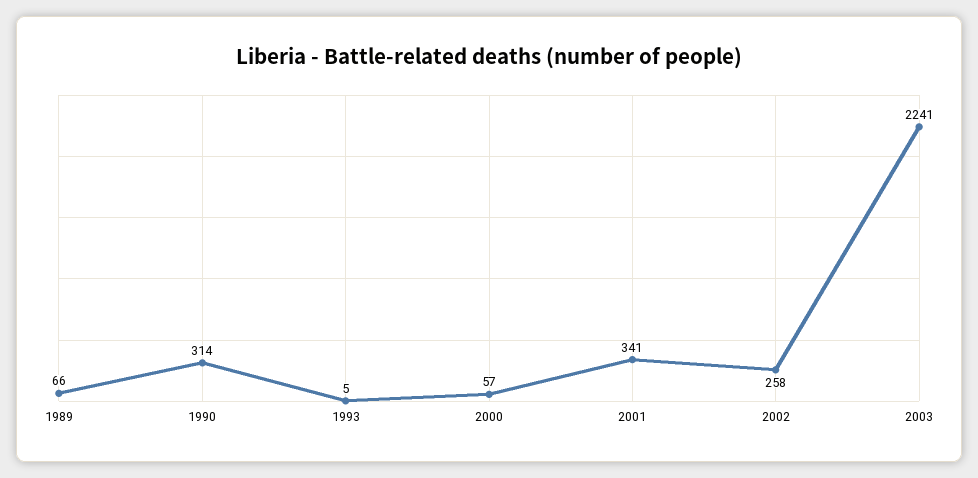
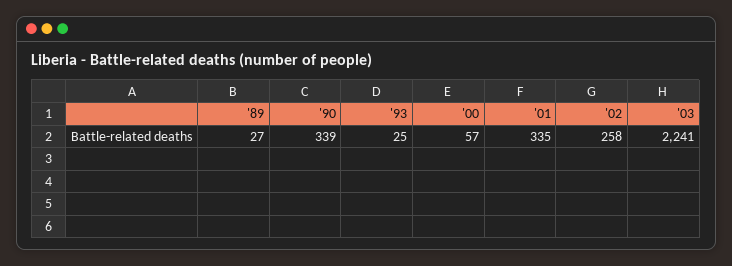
1989: 66 -> 27
1990: 314 -> 339
1993: 5 -> 25
2001: 341 -> 335

